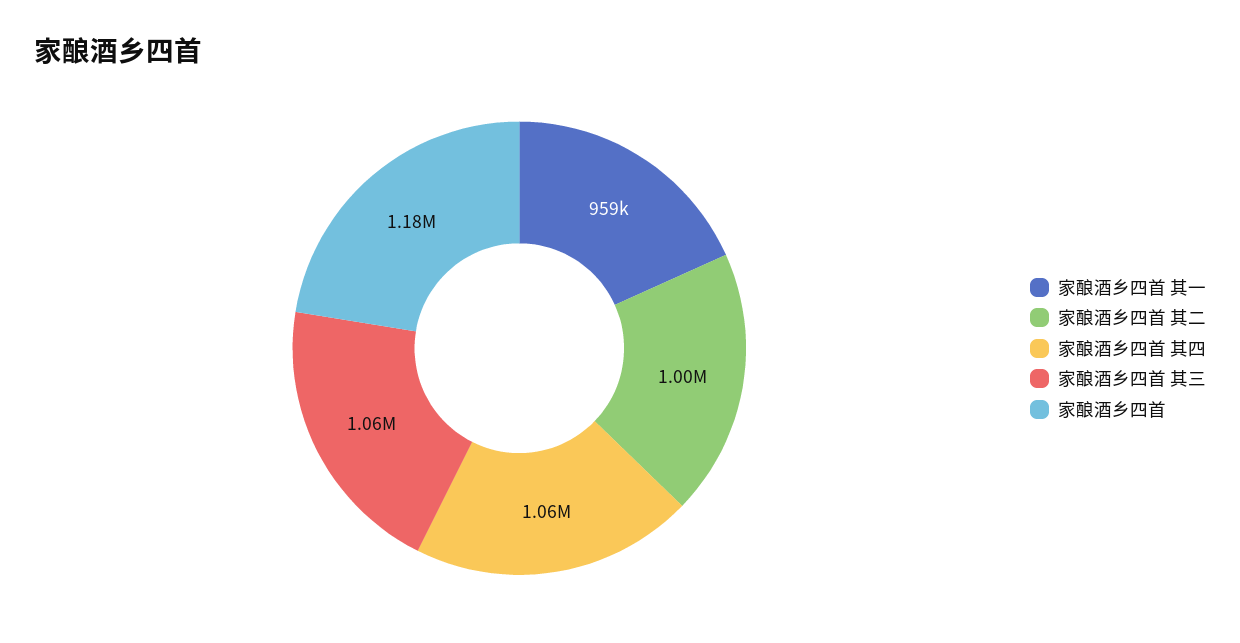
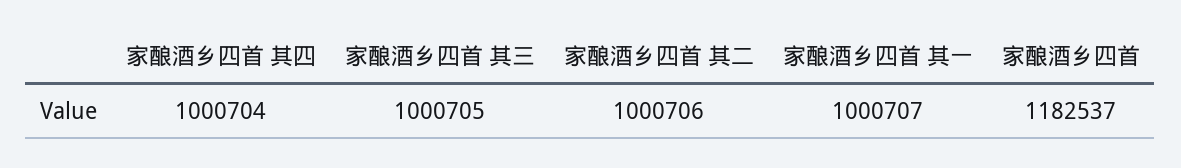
家酿酒乡四首 其一: 959000 -> 1000707
家酿酒乡四首 其四: 1060000 -> 1000704
家酿酒乡四首 其三: 1060000 -> 1000705

